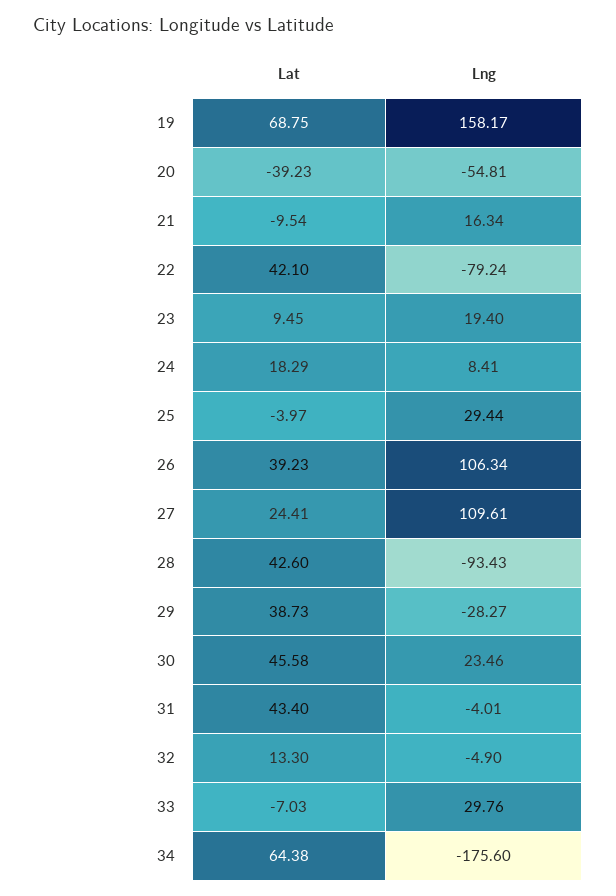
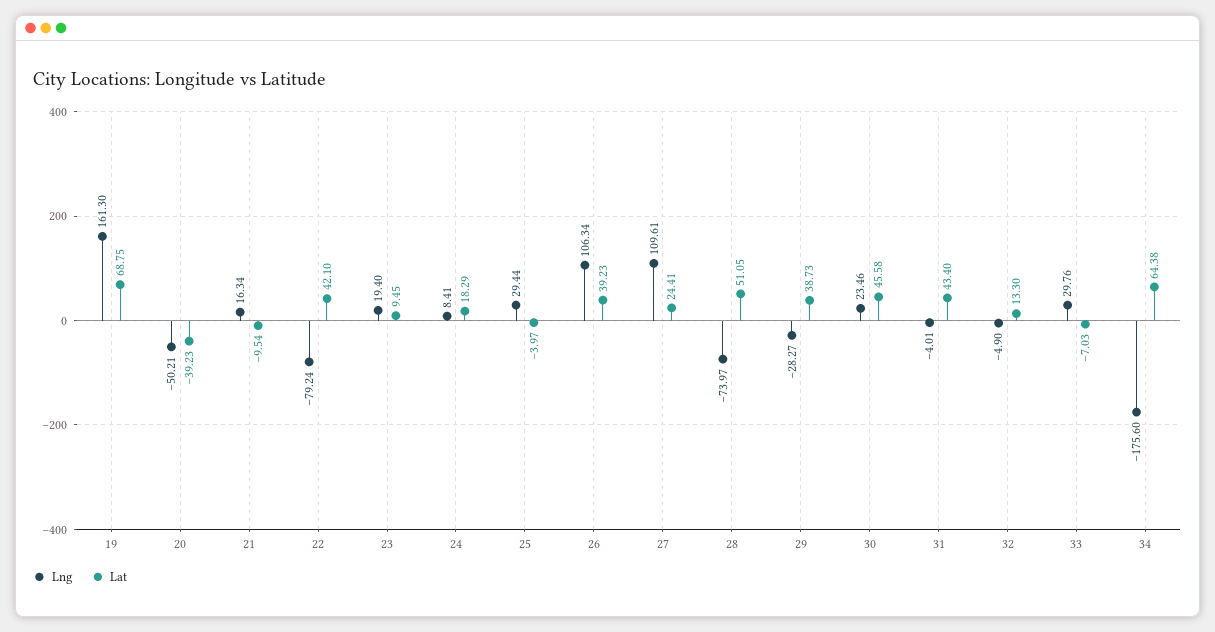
Lng, 19: 158.17 -> 161.3
Lng, 20: -54.81 -> -50.21
Lat, 28: 42.6 -> 51.05
Lng, 28: -93.43 -> -73.97

